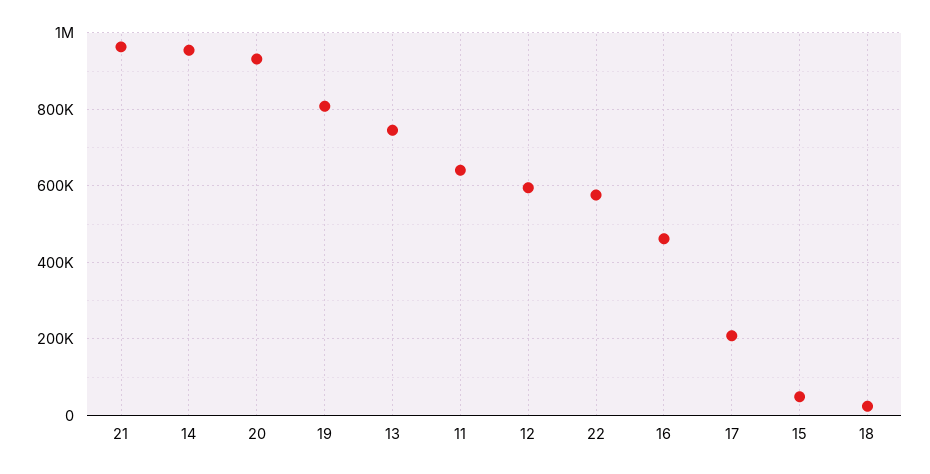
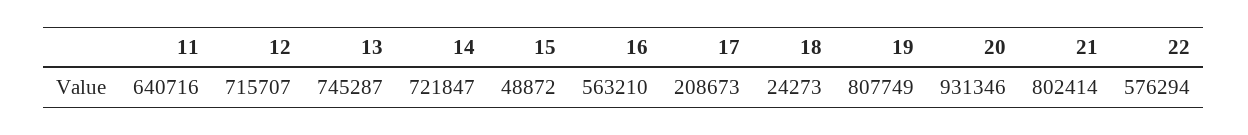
21: 960000 -> 802414
14: 960000 -> 721847
12: 600000 -> 715707
16: 460000 -> 563210

